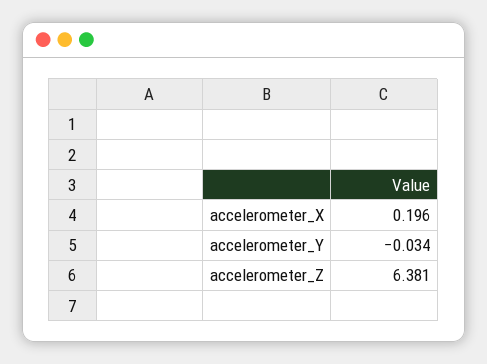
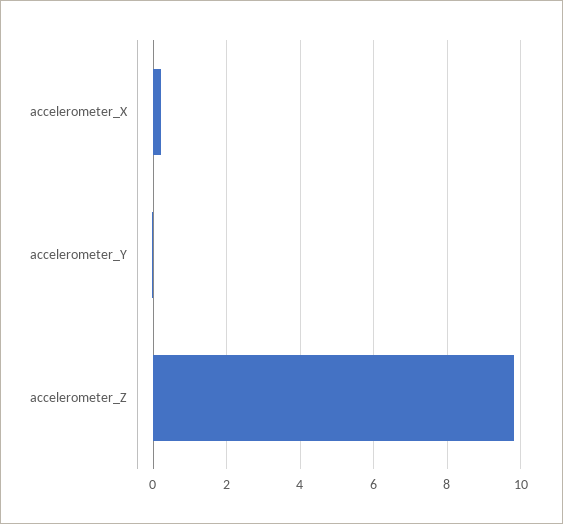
accelerometer_Z: 6.381 -> 9.8

